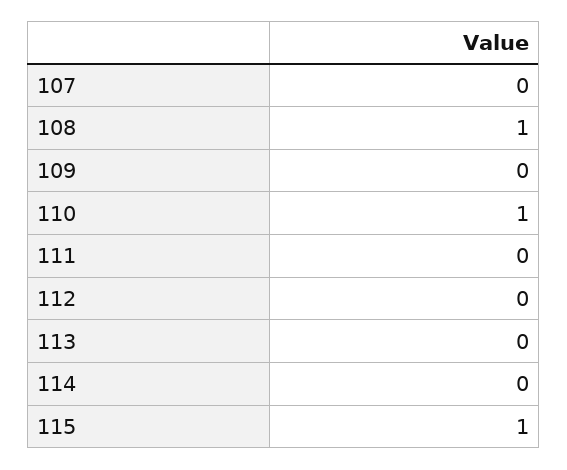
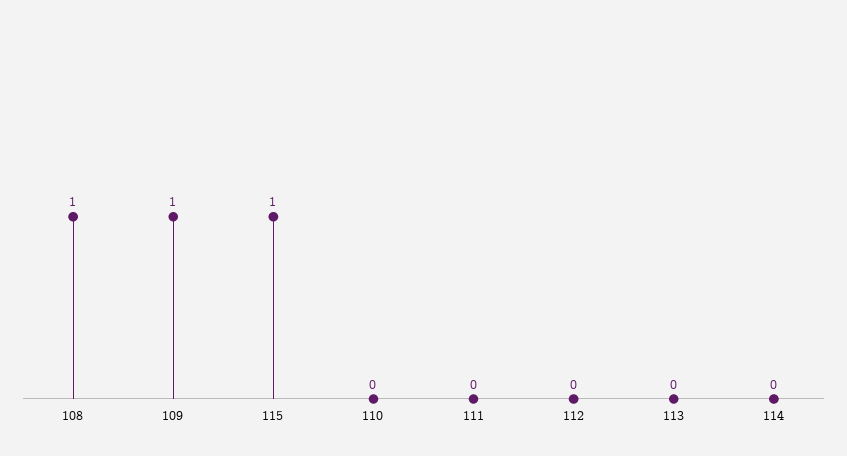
107: 0 -> none
109: 0 -> 1
110: 1 -> 0

